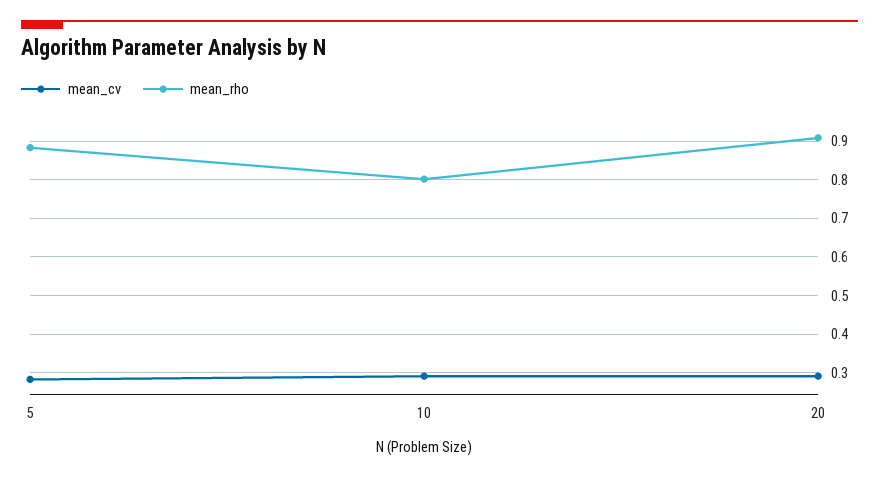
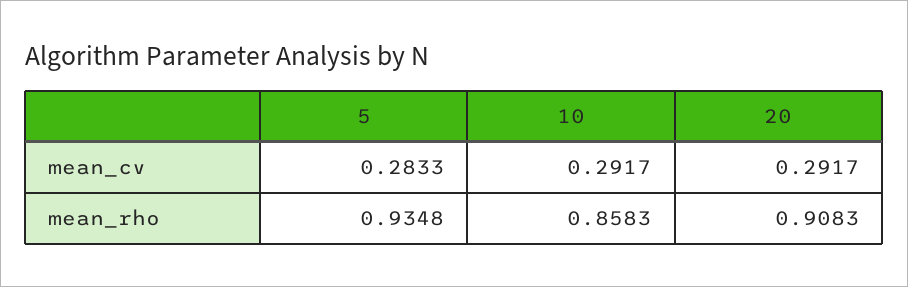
mean_rho, 5: 0.88 -> 0.9348
mean_rho, 10: 0.8 -> 0.8583

